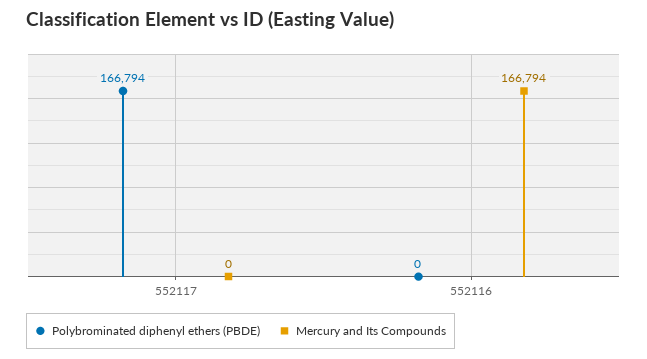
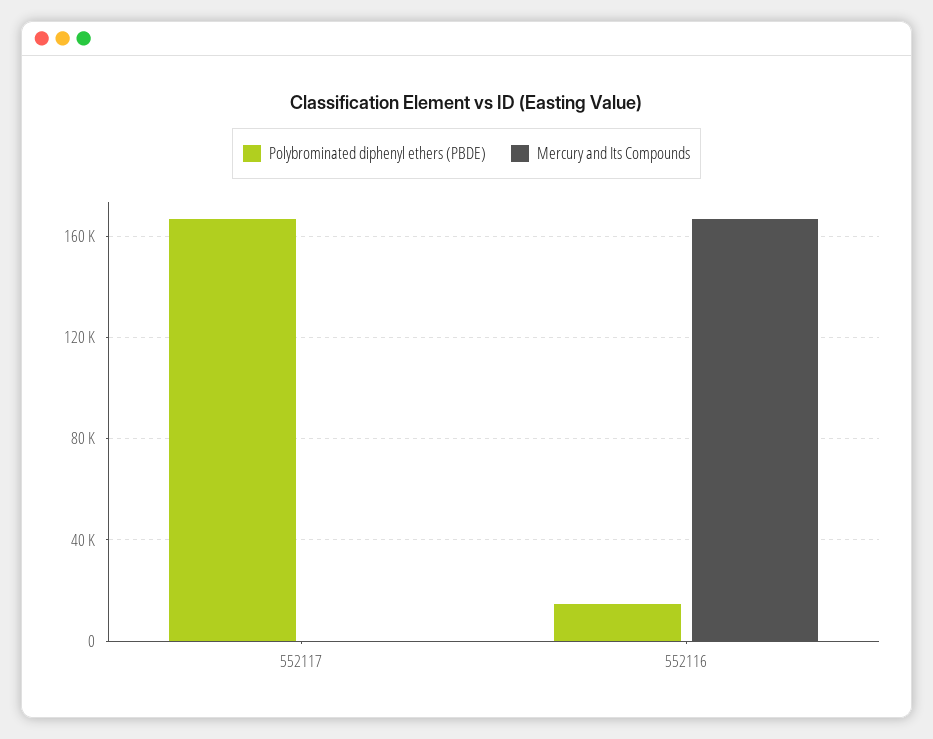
Polybrominated diphenyl ethers (PBDE), 552116: 0 -> 15000

